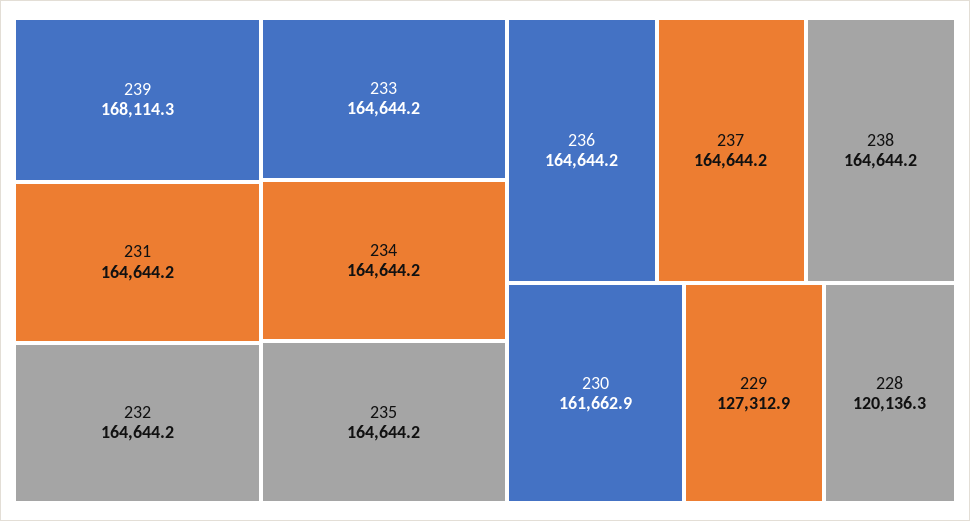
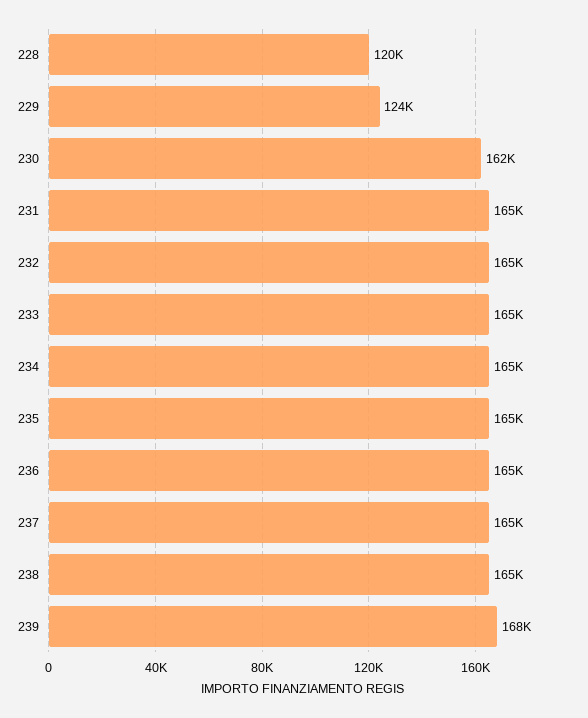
229: 127312.9 -> 124000

